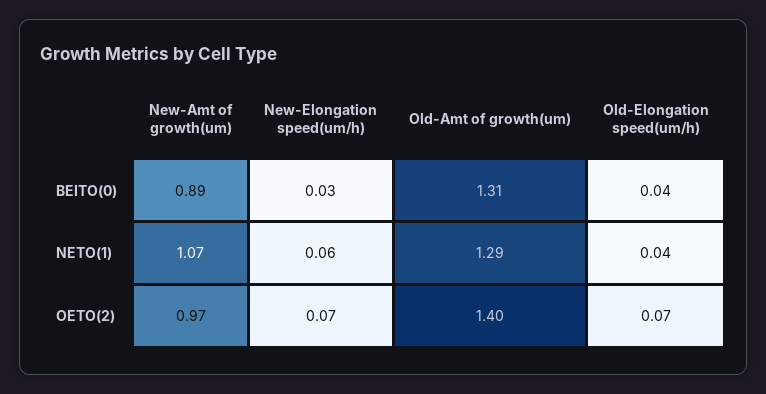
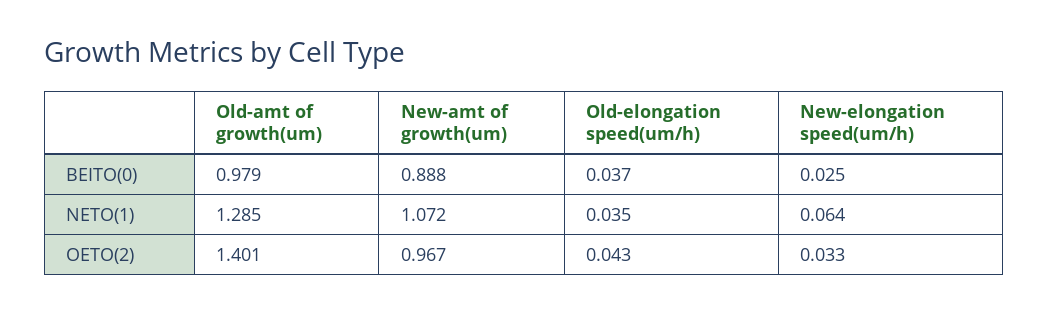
Old-Amt of growth(um), BEITO(0): 1.31 -> 0.979
New-Elongation speed(um/h), OETO(2): 0.07 -> 0.033
Old-Elongation speed(um/h), OETO(2): 0.07 -> 0.043

